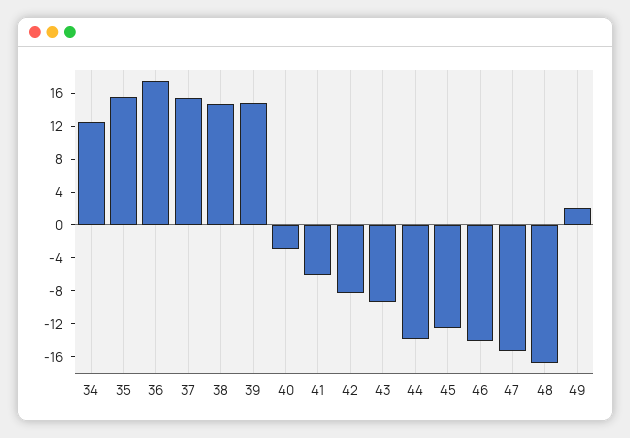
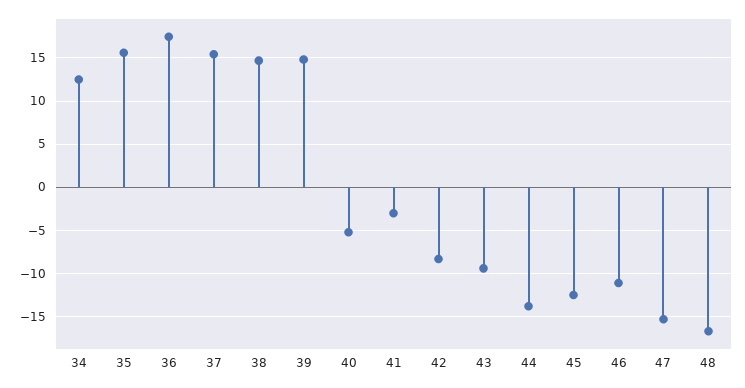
40: -3 -> -5
41: -6 -> -3
46: -14 -> -11
49: 2 -> none

